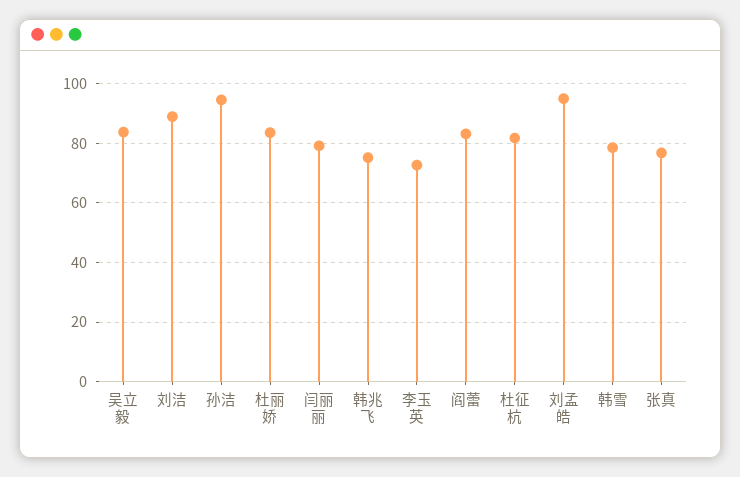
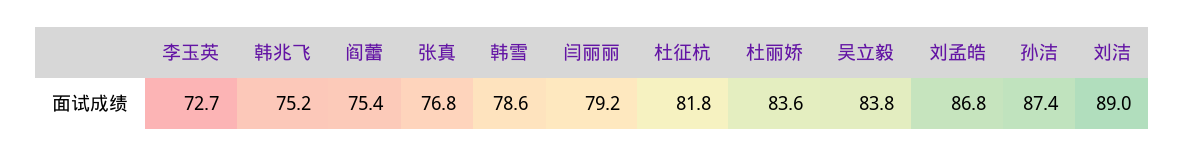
孙洁: 95 -> 87.4
阎蕾: 82.5 -> 75.4
刘孟皓: 95 -> 86.8

